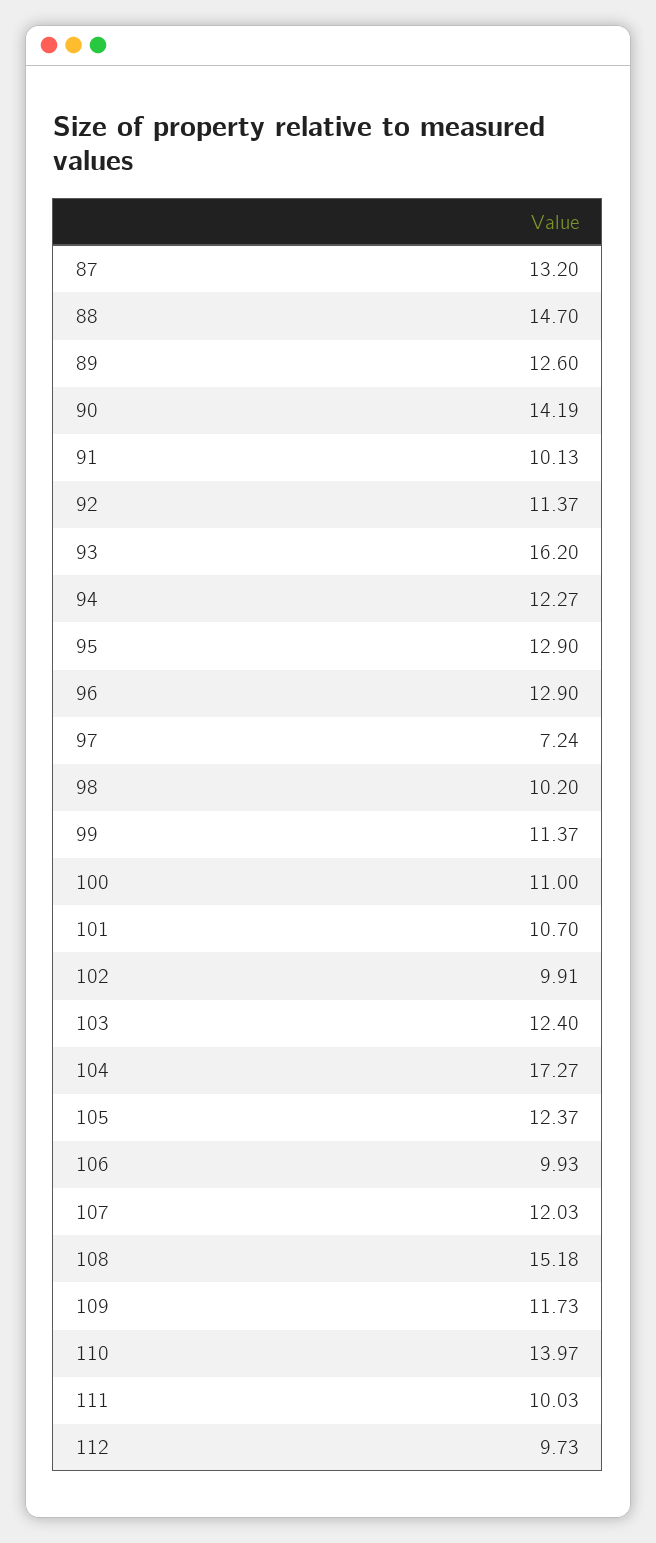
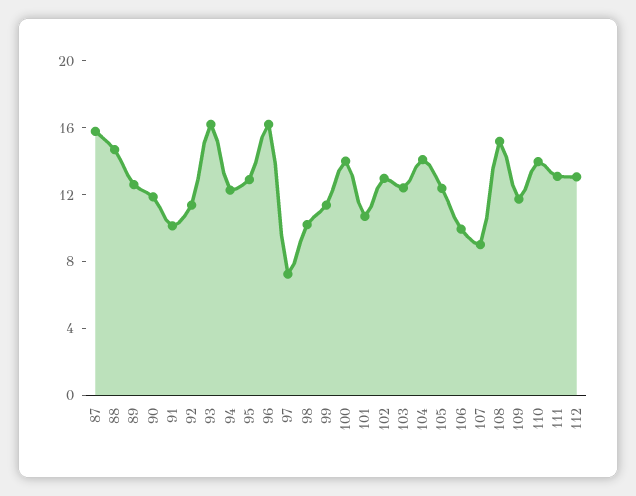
87: 13.2 -> 16
90: 14.19 -> 12
96: 12.9 -> 16
100: 11 -> 14
102: 9.91 -> 13
104: 17.27 -> 14
107: 12.03 -> 9
111: 10.03 -> 13
112: 9.73 -> 13

